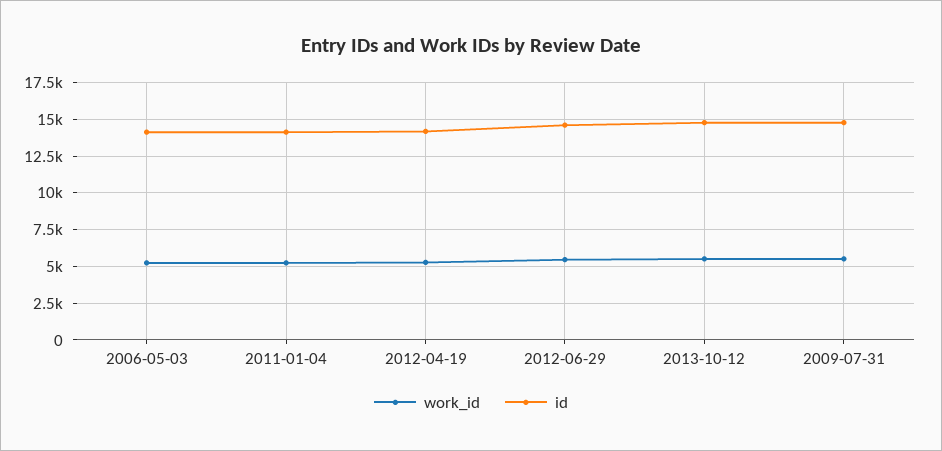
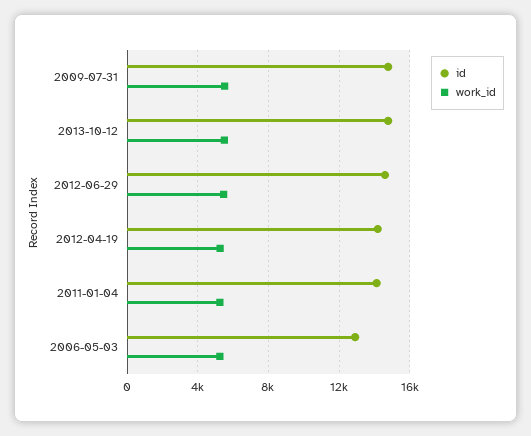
id, 2006-05-03: 14000 -> 13000

